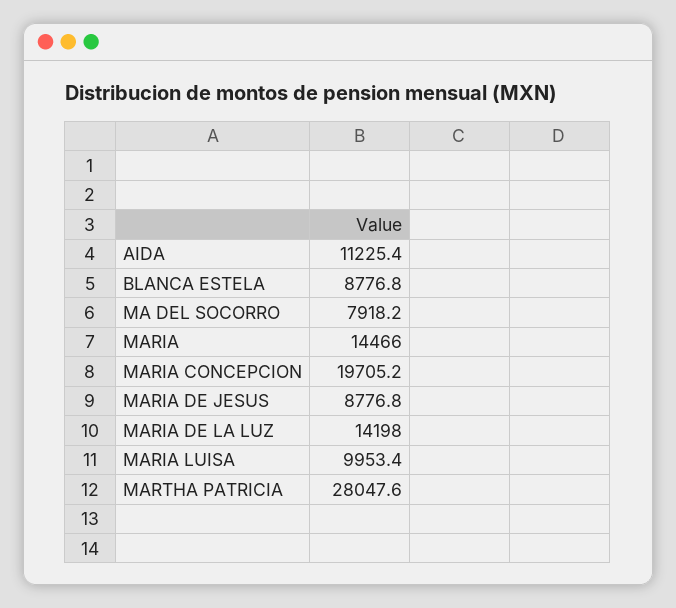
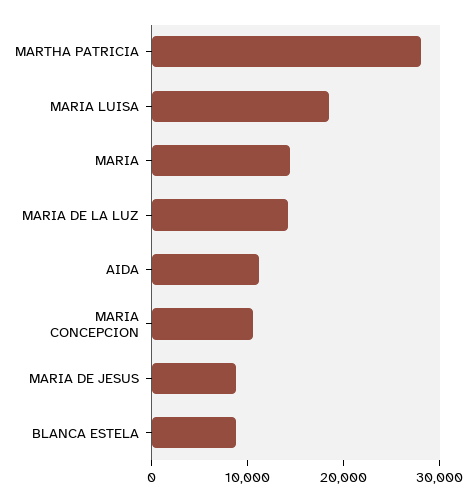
MA DEL SOCORRO: 7918.2 -> none
MARIA CONCEPCION: 19705.2 -> 10000
MARIA LUISA: 9953.4 -> 18000

